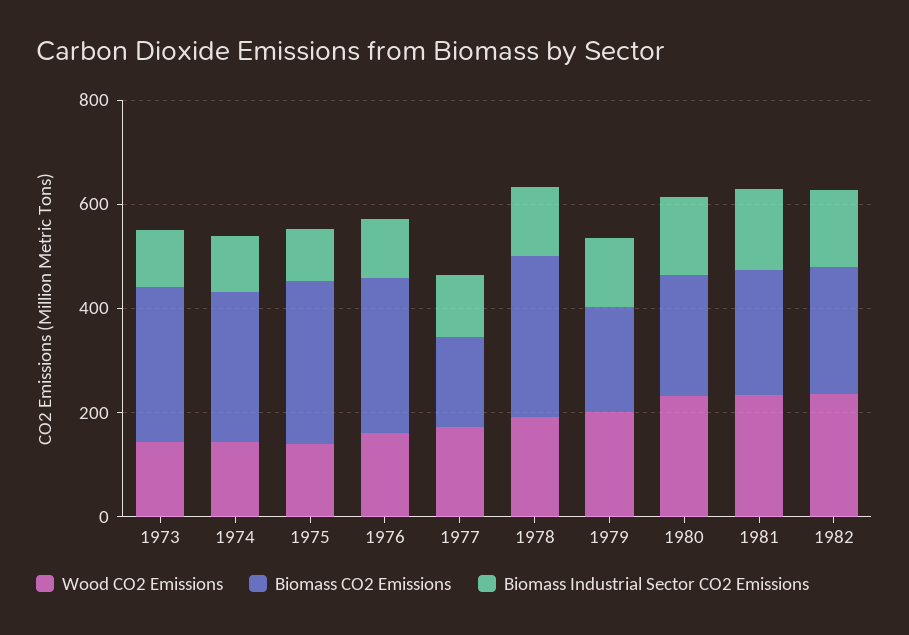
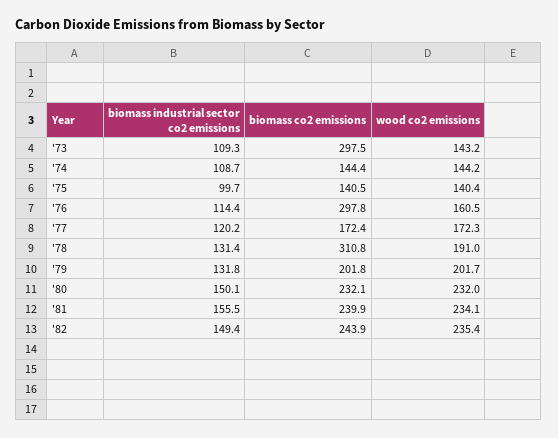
Biomass CO2 Emissions, 1974: 300 -> 144.4
Biomass CO2 Emissions, 1975: 300 -> 140.5

